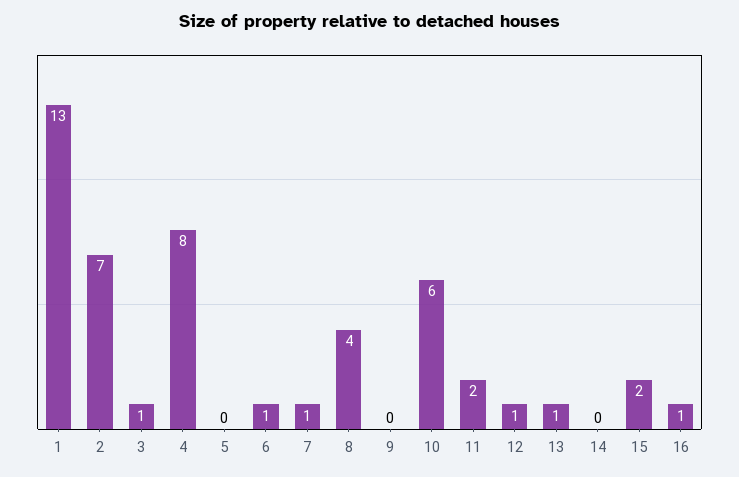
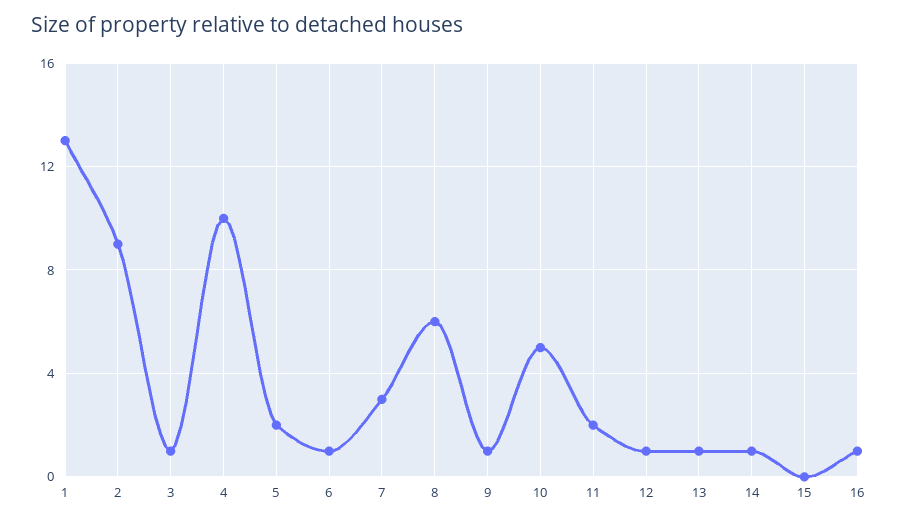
2: 7 -> 9
4: 8 -> 10
5: 0 -> 2
7: 1 -> 3
8: 4 -> 6
9: 0 -> 1
10: 6 -> 5
14: 0 -> 1
15: 2 -> 0

